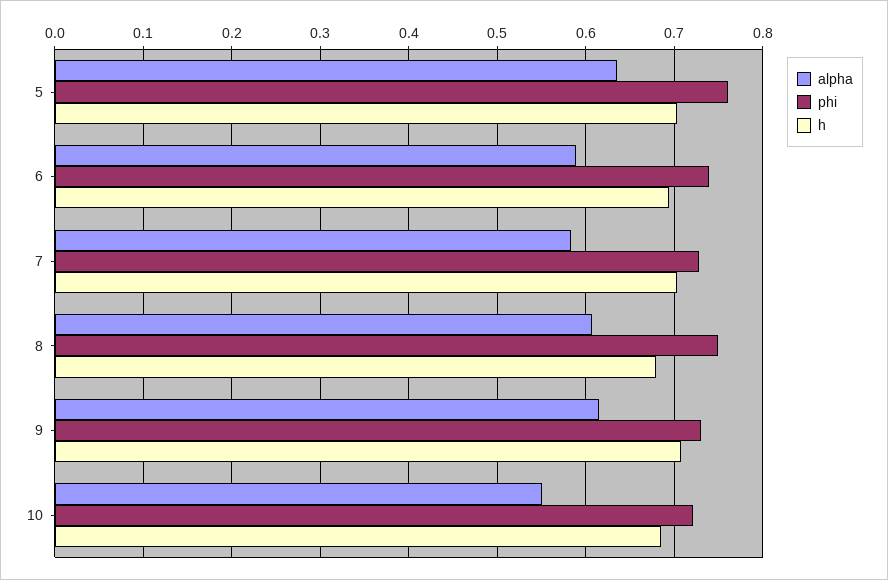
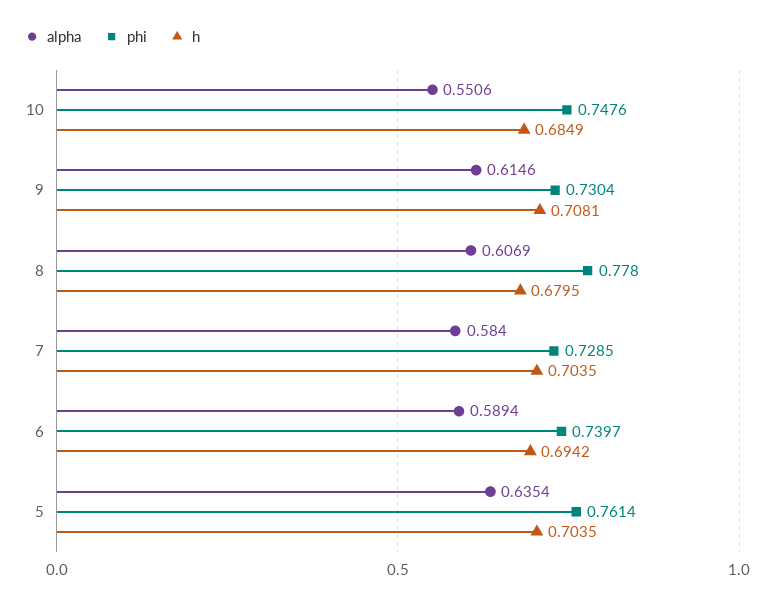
phi, 8: 0.75 -> 0.778
phi, 10: 0.72 -> 0.7476

